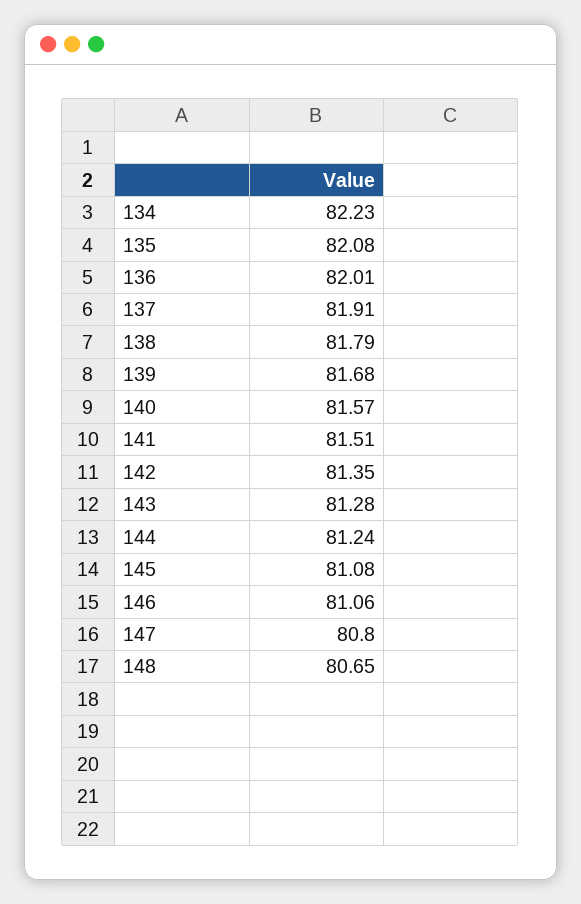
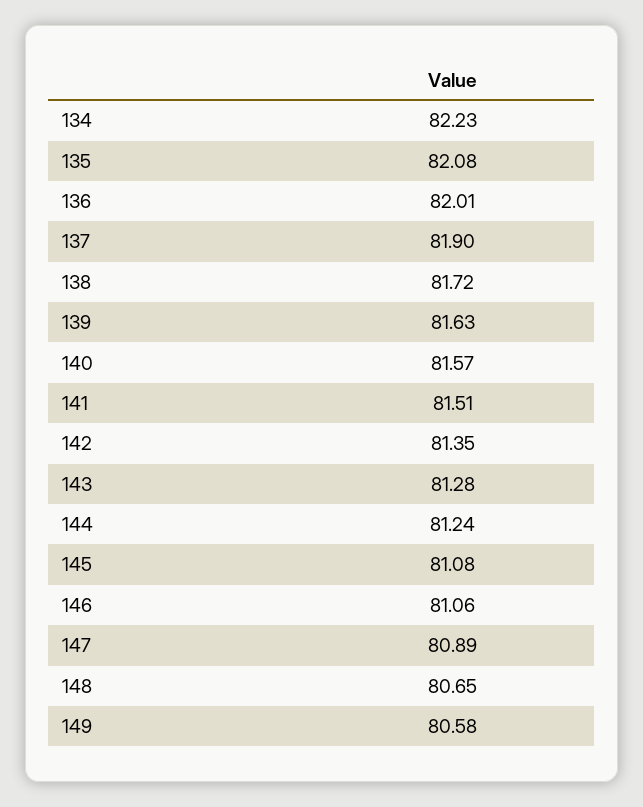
137: 81.91 -> 81.9
138: 81.79 -> 81.72
139: 81.68 -> 81.63
147: 80.8 -> 80.89
149: none -> 80.58

